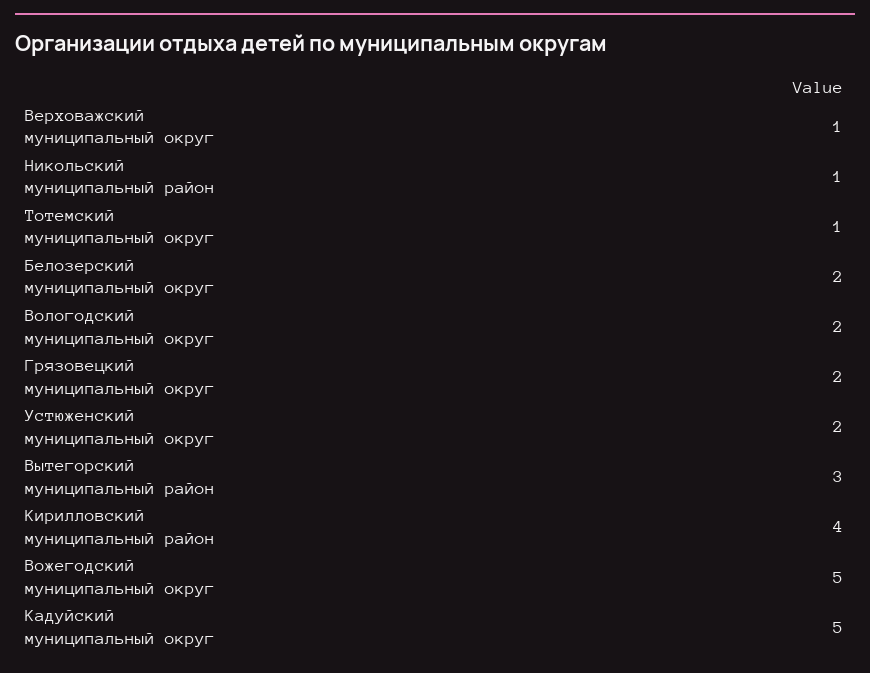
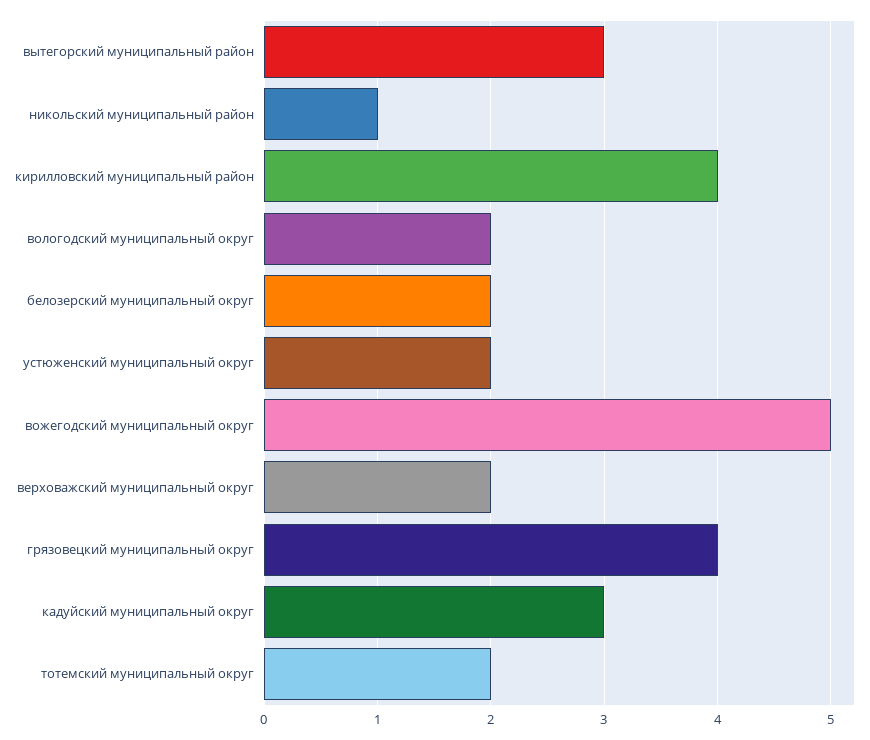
Верховажский муниципальный округ: 1 -> 2
Тотемский муниципальный округ: 1 -> 2
Грязовецкий муниципальный округ: 2 -> 4
Кадуйский муниципальный округ: 5 -> 3

